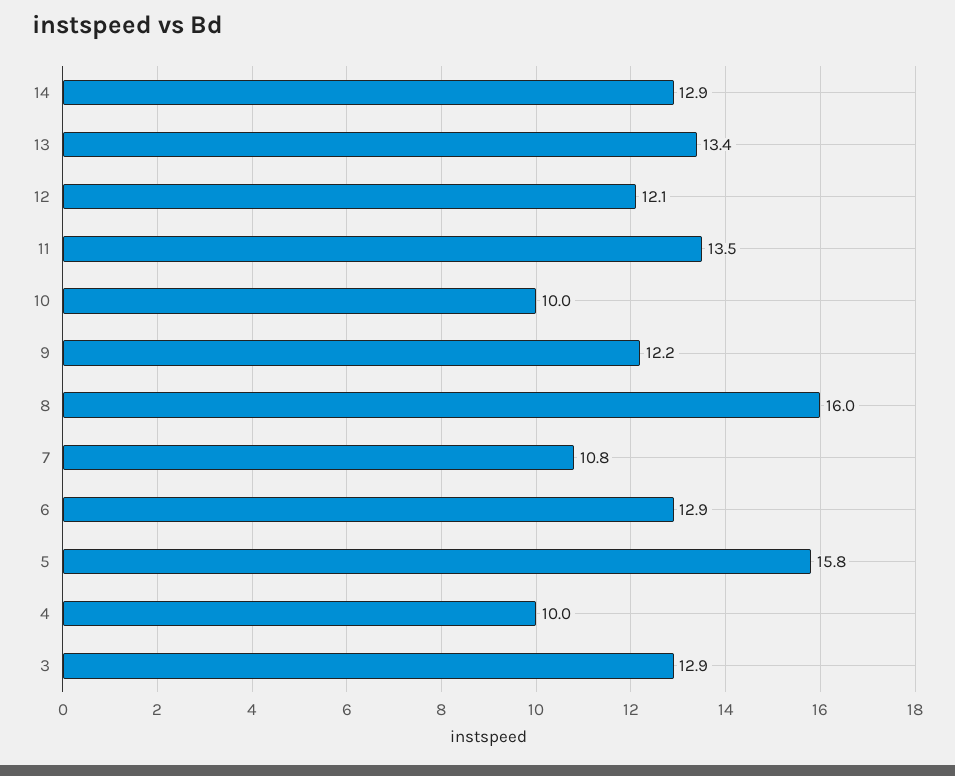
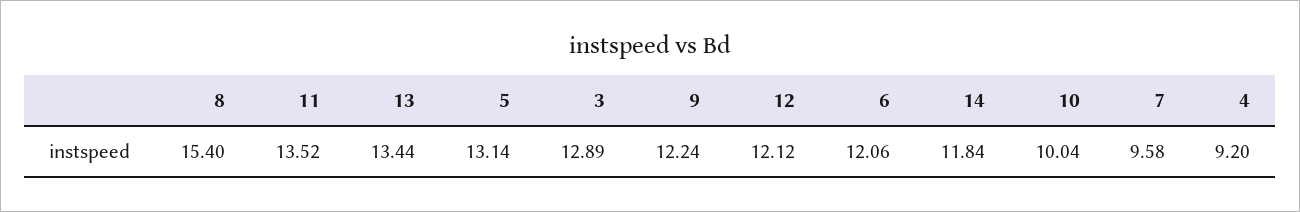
14: 12.9 -> 11.84
8: 16 -> 15.4
7: 10.8 -> 9.58
6: 12.9 -> 12.06
5: 15.8 -> 13.14
4: 10 -> 9.2

